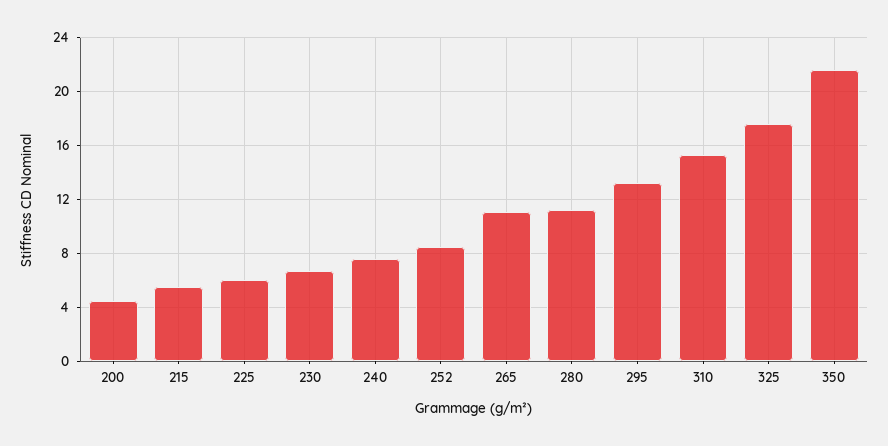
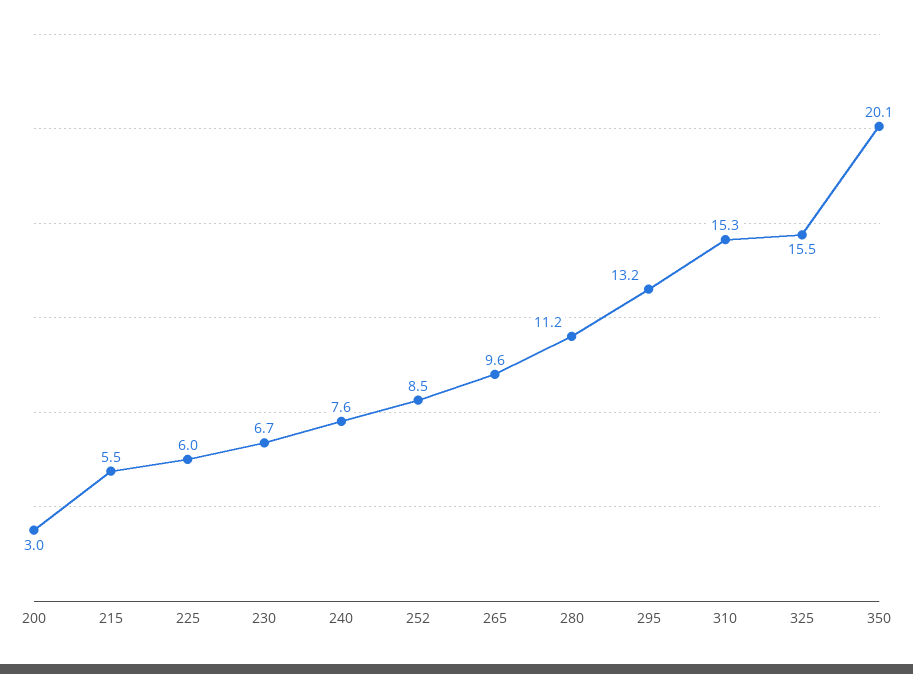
200: 4.5 -> 3
265: 11 -> 9.6
325: 17.5 -> 15.5
350: 21.5 -> 20.1

